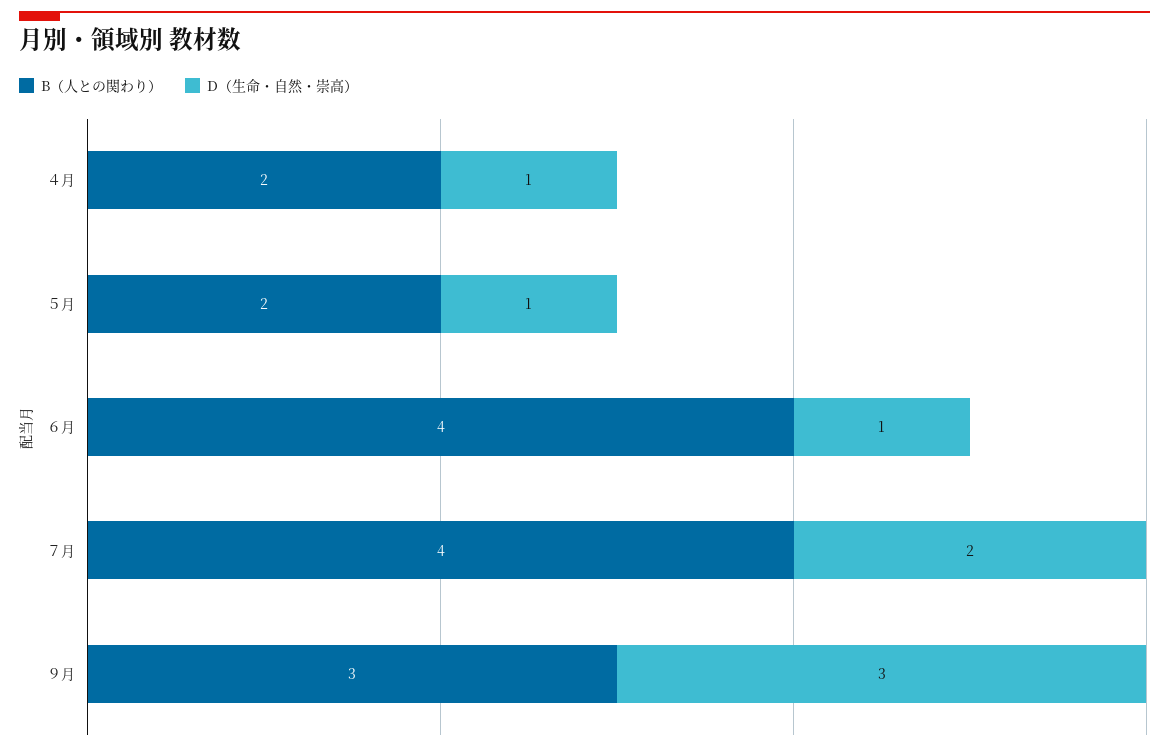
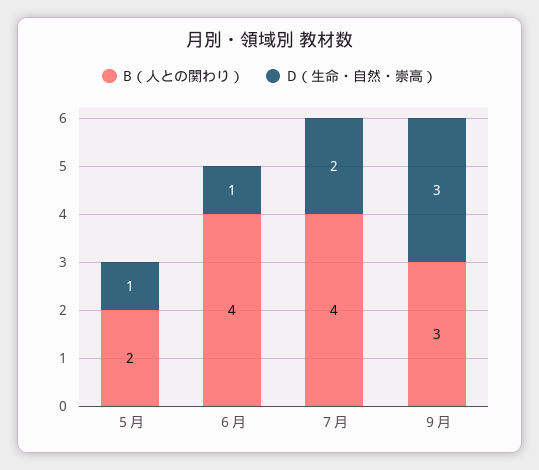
B（人との関わり）, ４月: 2 -> none
D（生命・自然・崇高）, ４月: 1 -> none

